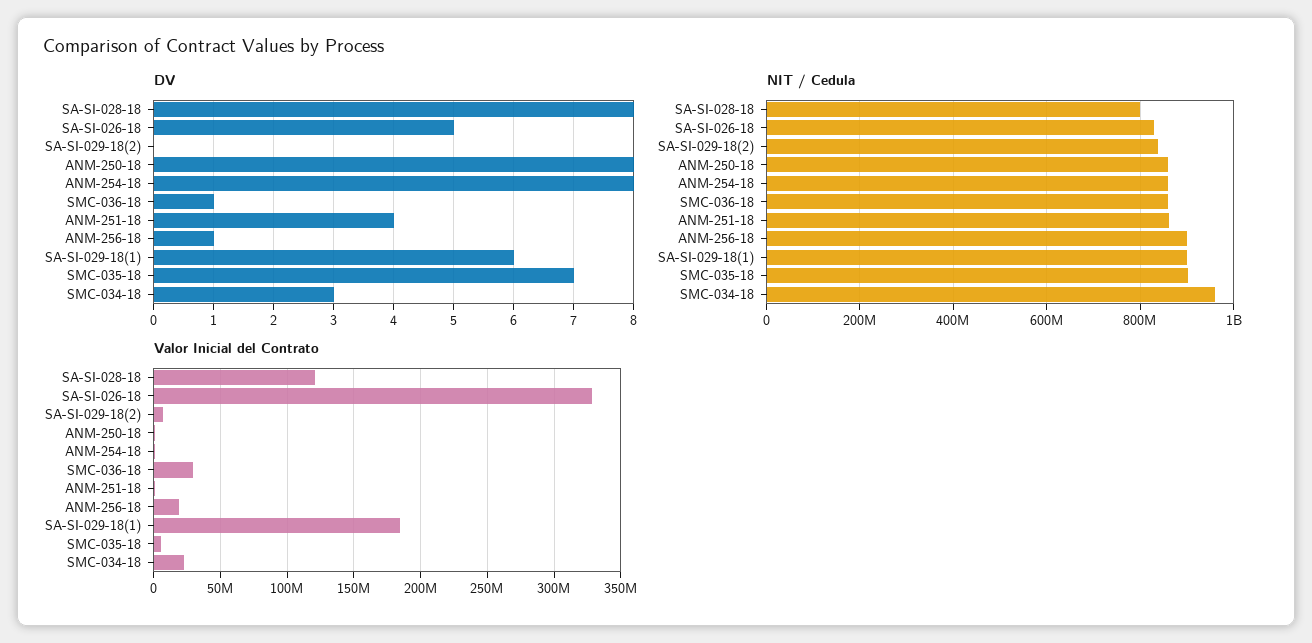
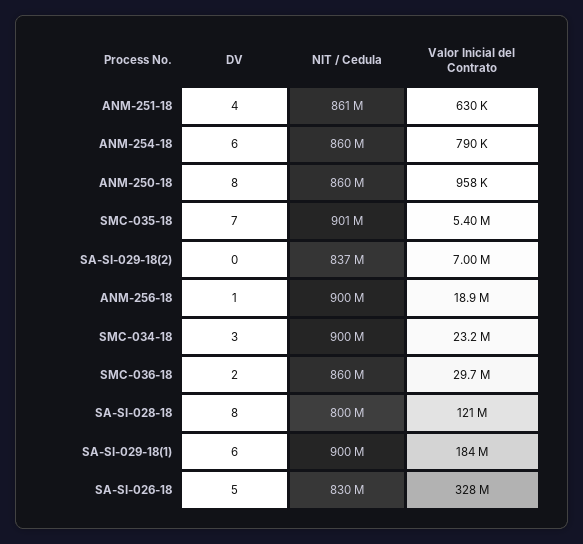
DV, ANM-254-18: 8 -> 6
DV, SMC-036-18: 1 -> 2
NIT / Cedula, SMC-034-18: 960000000 -> 900000000

